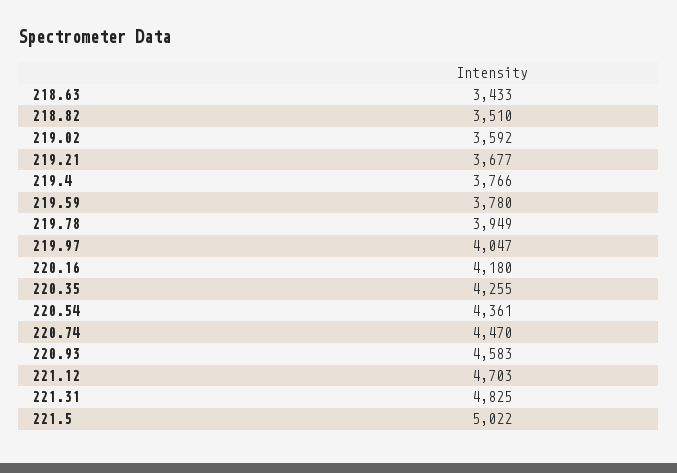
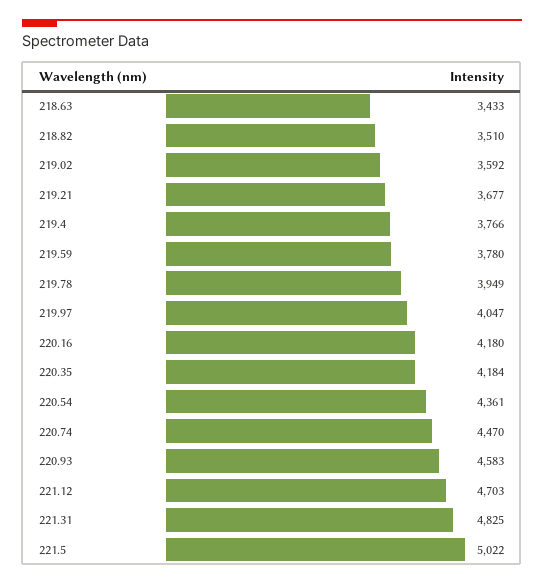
220.35: 4255 -> 4184

